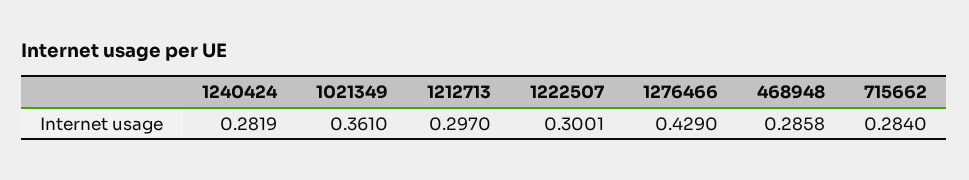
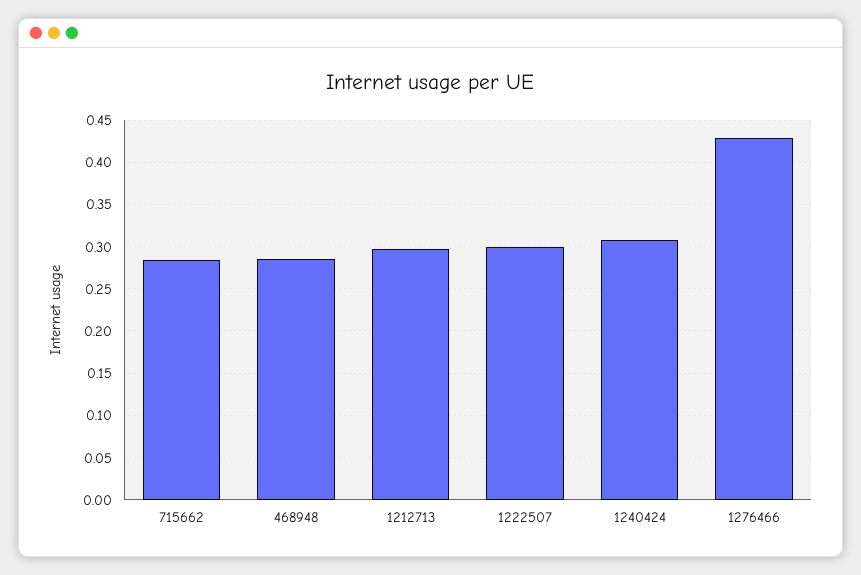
1240424: 0.2819 -> 0.31
1021349: 0.361 -> none

